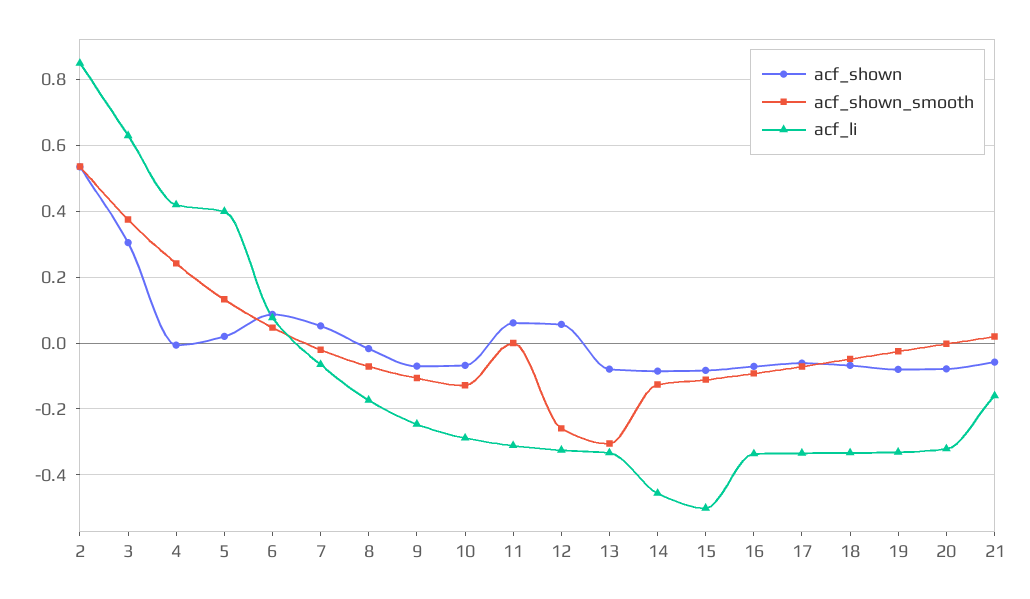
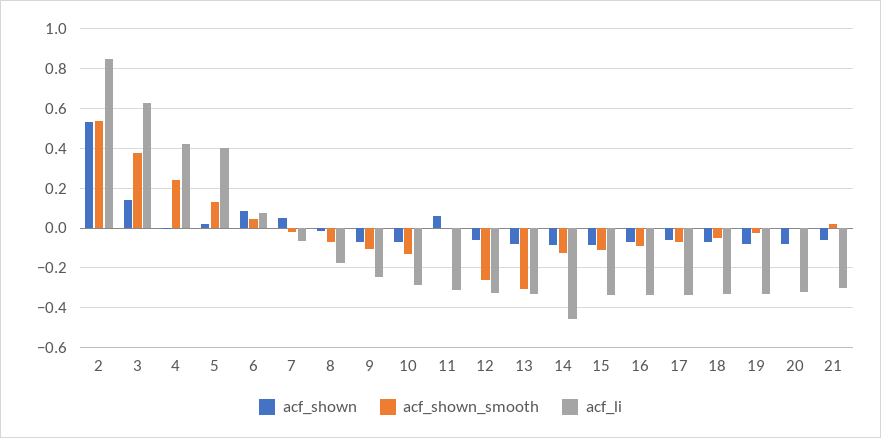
acf_shown, 3: 0.3 -> 0.15
acf_shown, 12: 0.06 -> -0.05
acf_li, 15: -0.5 -> -0.35
acf_li, 21: -0.16 -> -0.3

